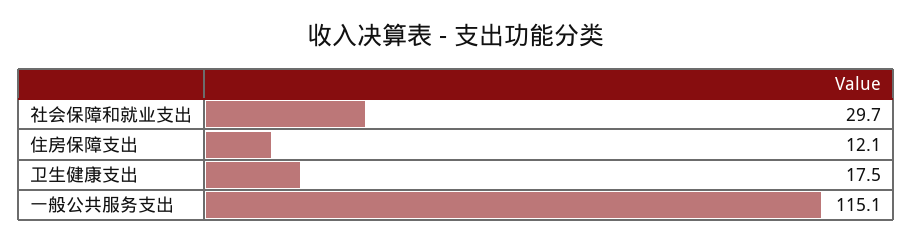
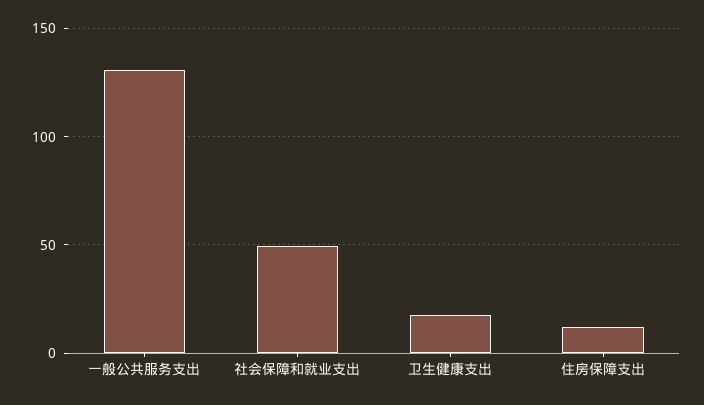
社会保障和就业支出: 29.7 -> 50
一般公共服务支出: 115.1 -> 130

